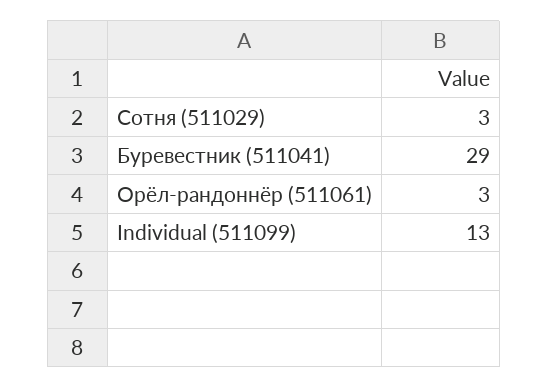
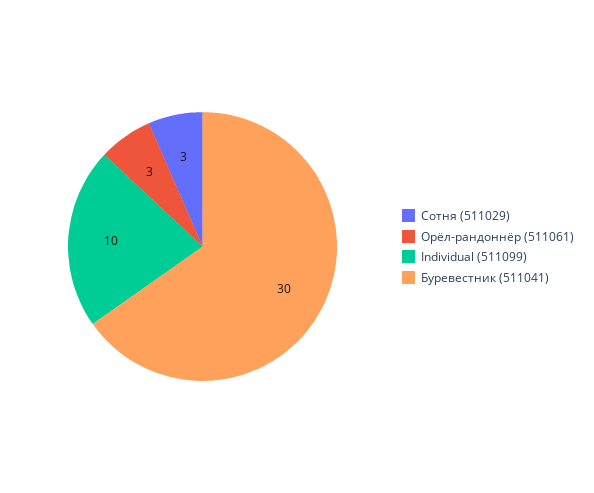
Буревестник (511041): 29 -> 30
Individual (511099): 13 -> 10

